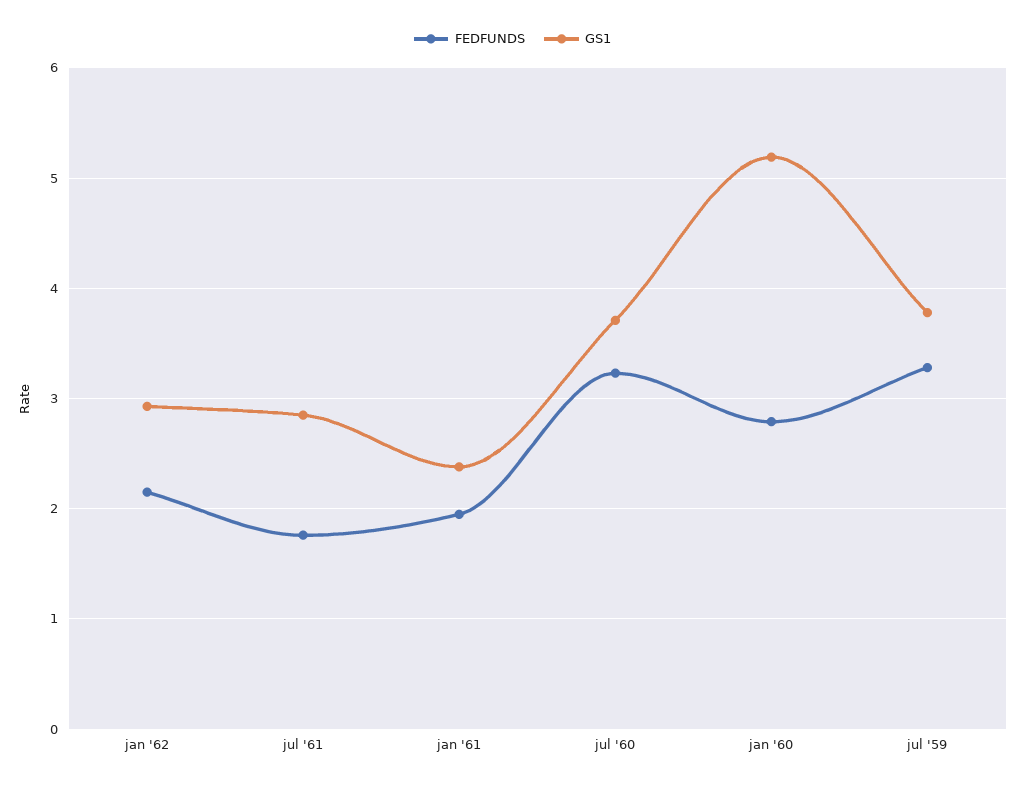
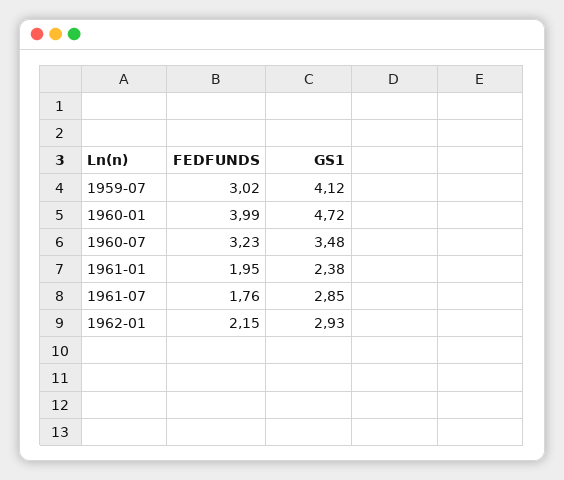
GS1, jul '60: 3.7 -> 3.48
FEDFUNDS, jan '60: 2.8 -> 3.99
GS1, jan '60: 5.2 -> 4.72
FEDFUNDS, jul '59: 3.3 -> 3.02
GS1, jul '59: 3.8 -> 4.12

